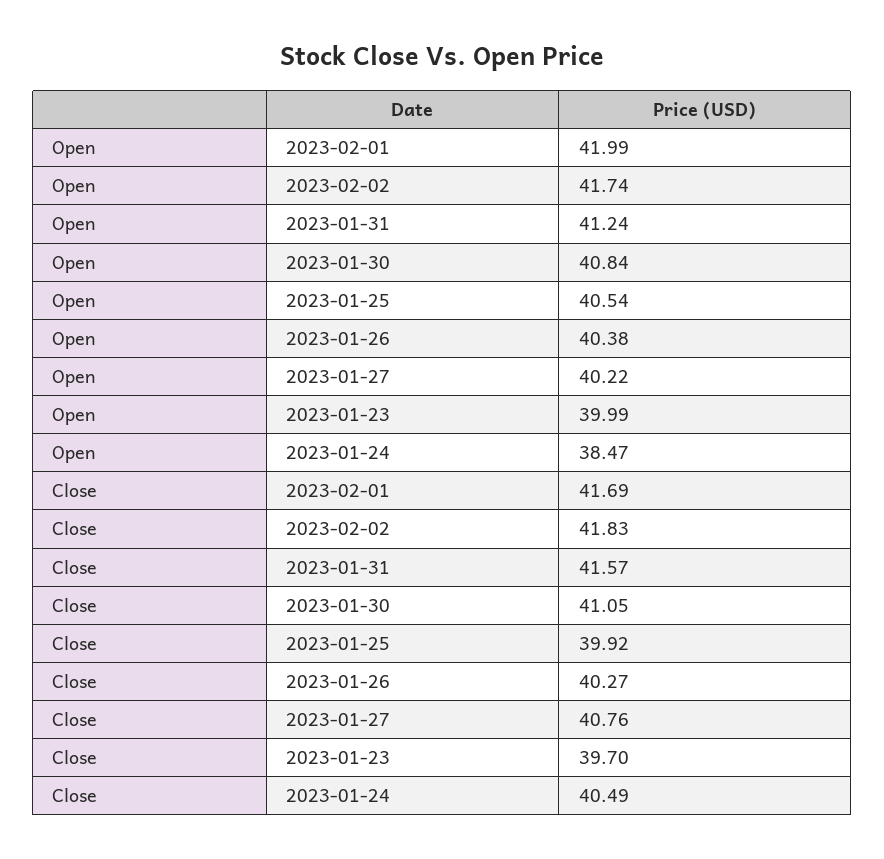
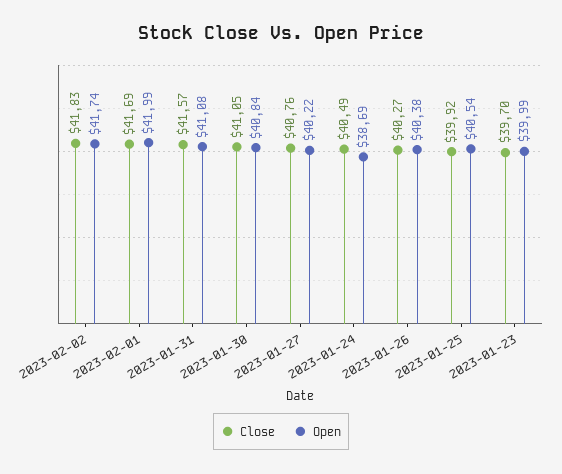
Open, 2023-01-31: 41.24 -> 41.08
Open, 2023-01-24: 38.47 -> 38.69

